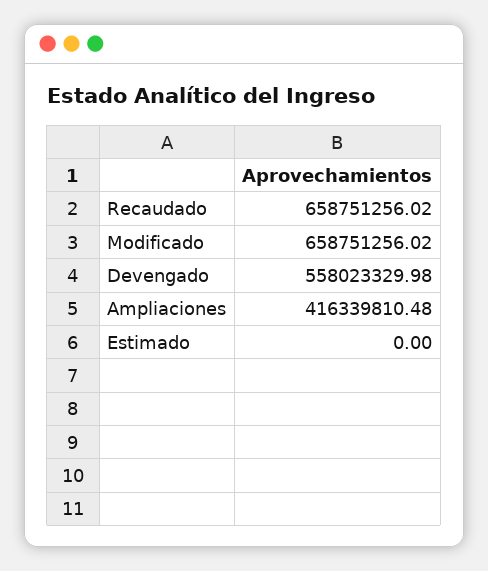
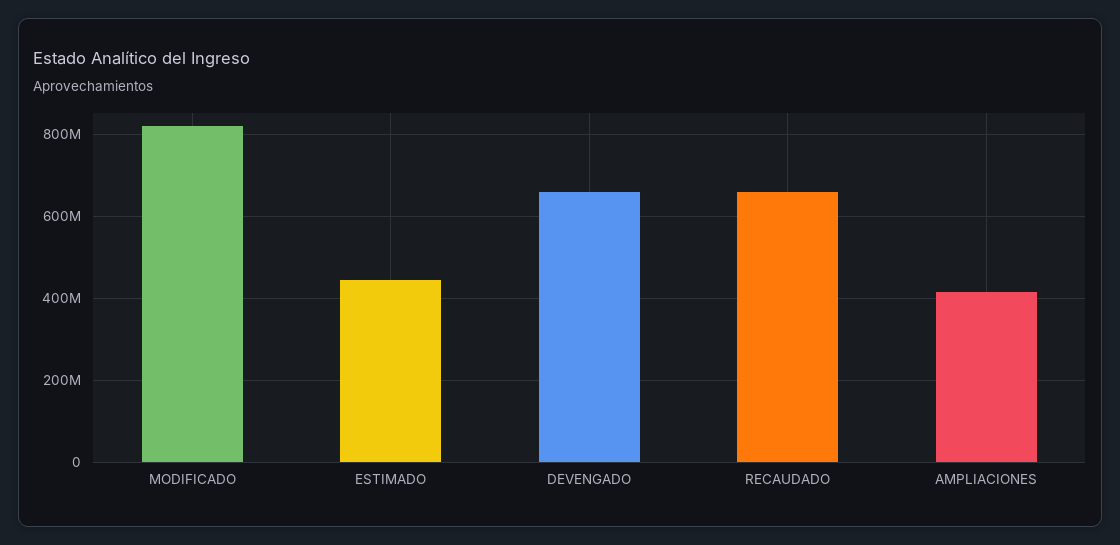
Modificado: 658751256.02 -> 820000000
Devengado: 558023329.98 -> 660000000
Estimado: 0 -> 440000000

